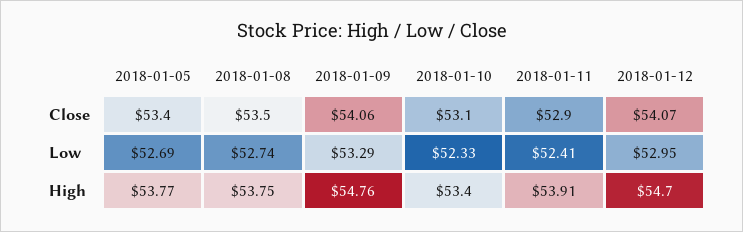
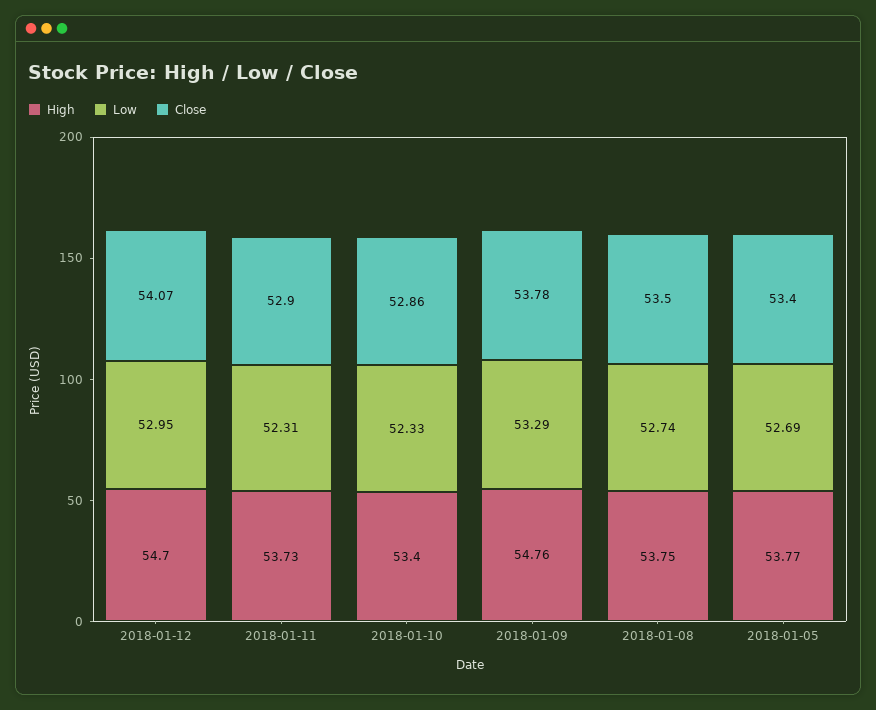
Close, 2018-01-09: 54.06 -> 53.78
Close, 2018-01-10: 53.1 -> 52.86
Low, 2018-01-11: 52.41 -> 52.31
High, 2018-01-11: 53.91 -> 53.73

